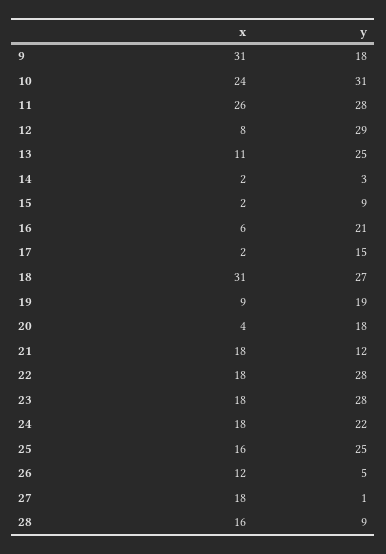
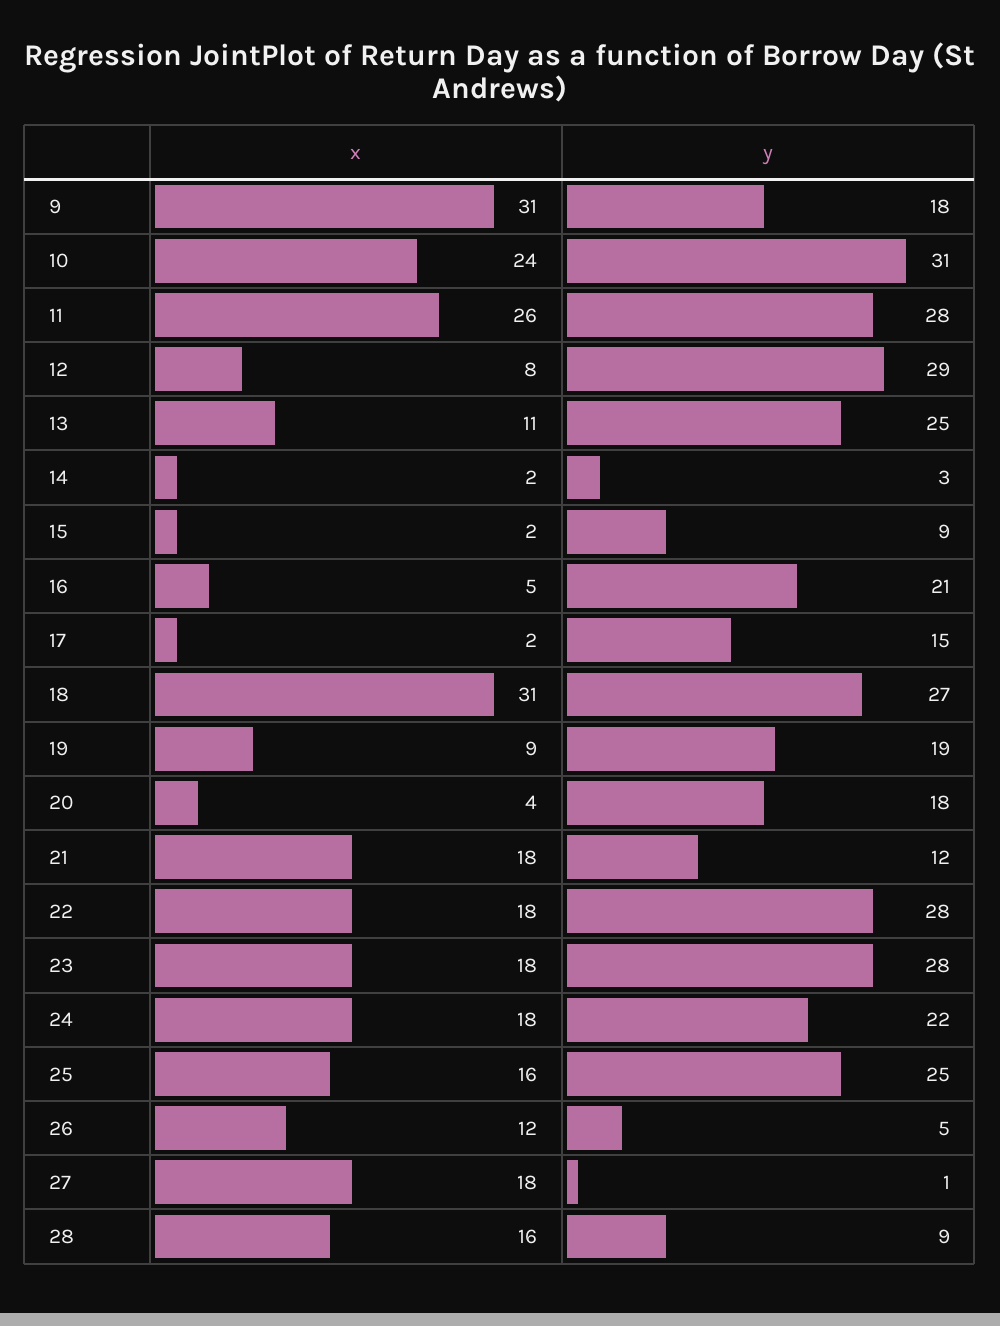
x, 16: 6 -> 5

